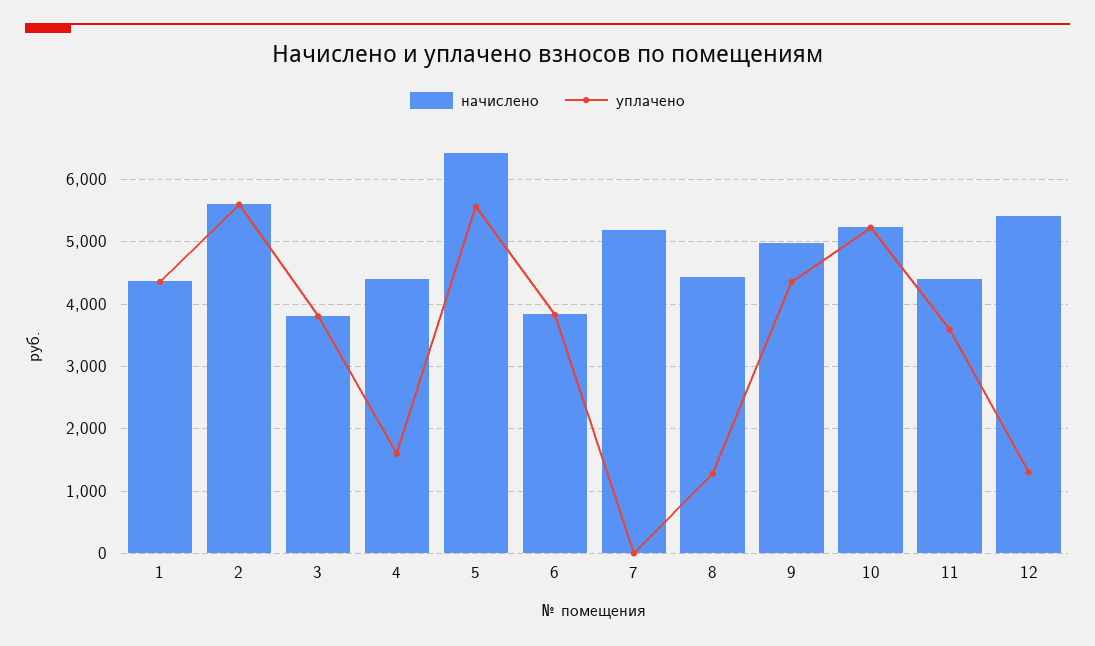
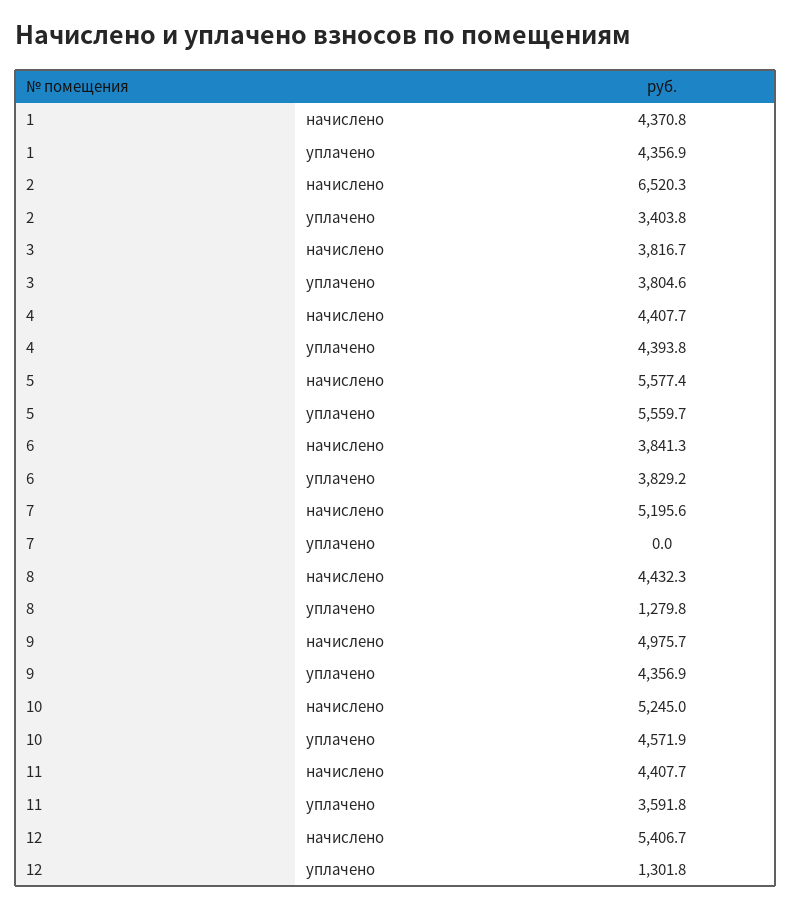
начислено, 2: 5600 -> 6520.3
уплачено, 2: 5600 -> 3403.8
уплачено, 4: 1600 -> 4393.8
начислено, 5: 6400 -> 5577.4
уплачено, 10: 5200 -> 4571.9

